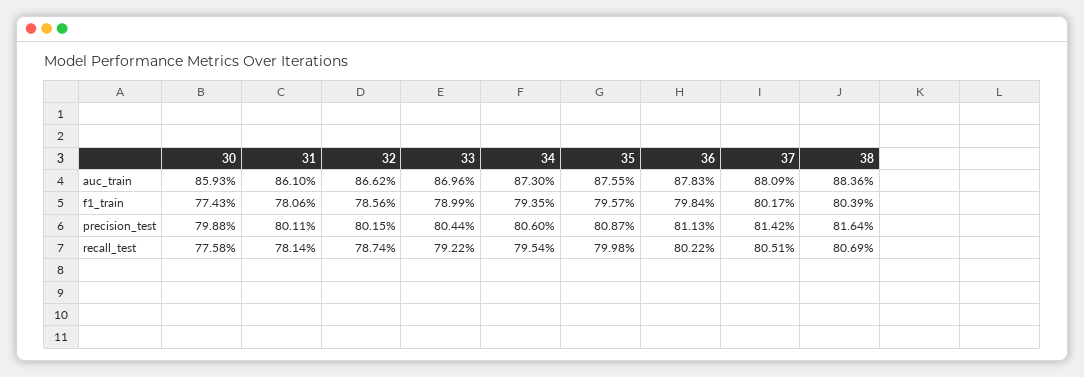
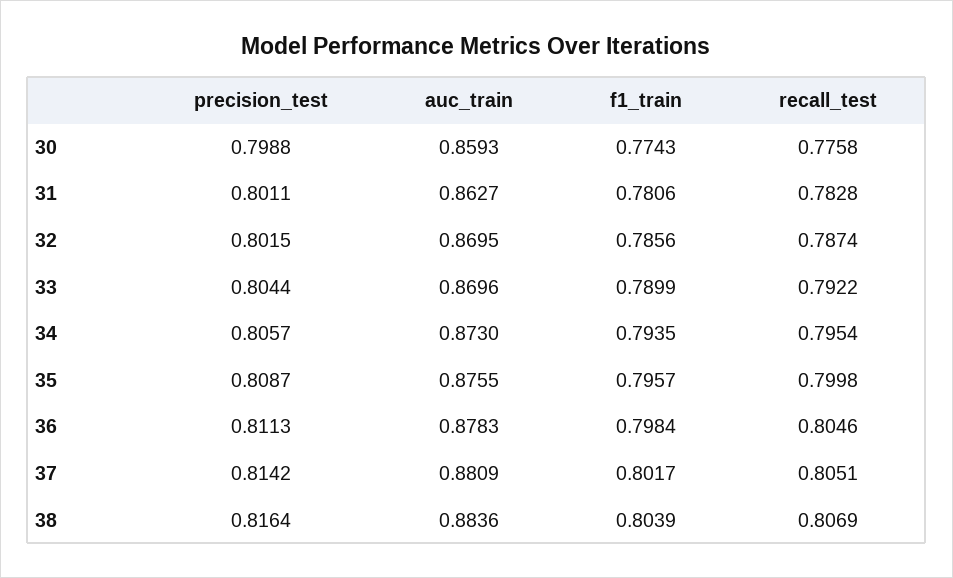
31, auc_train: 0.861 -> 0.8627
32, auc_train: 0.8662 -> 0.8695
34, precision_test: 0.806 -> 0.8057
31, recall_test: 0.7814 -> 0.7828
36, recall_test: 0.8022 -> 0.8046

